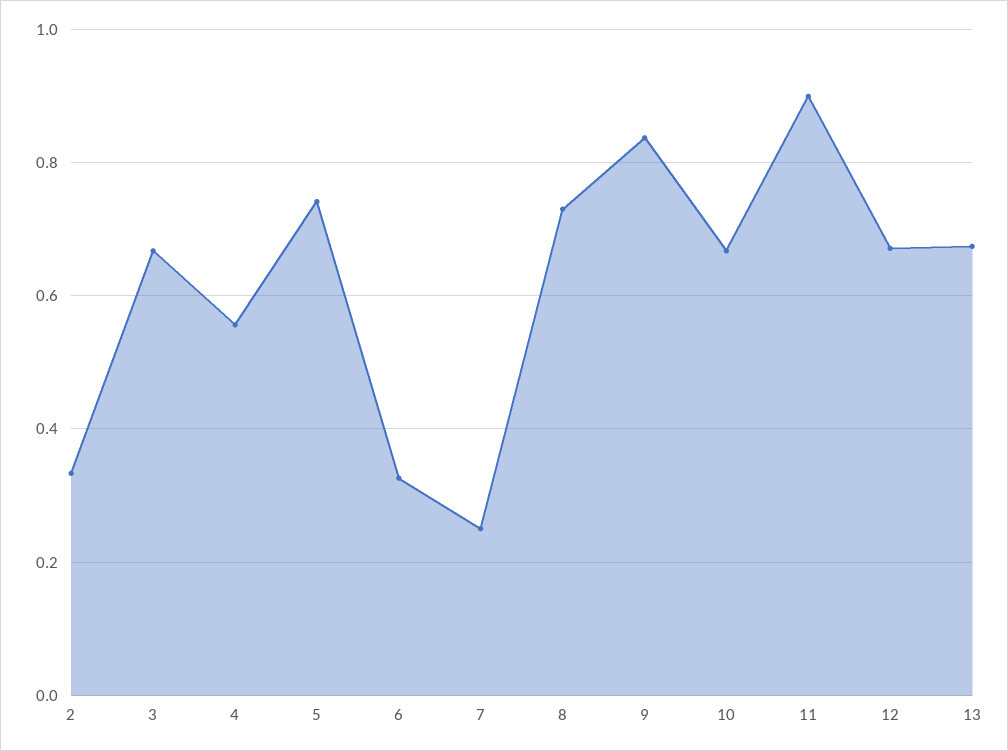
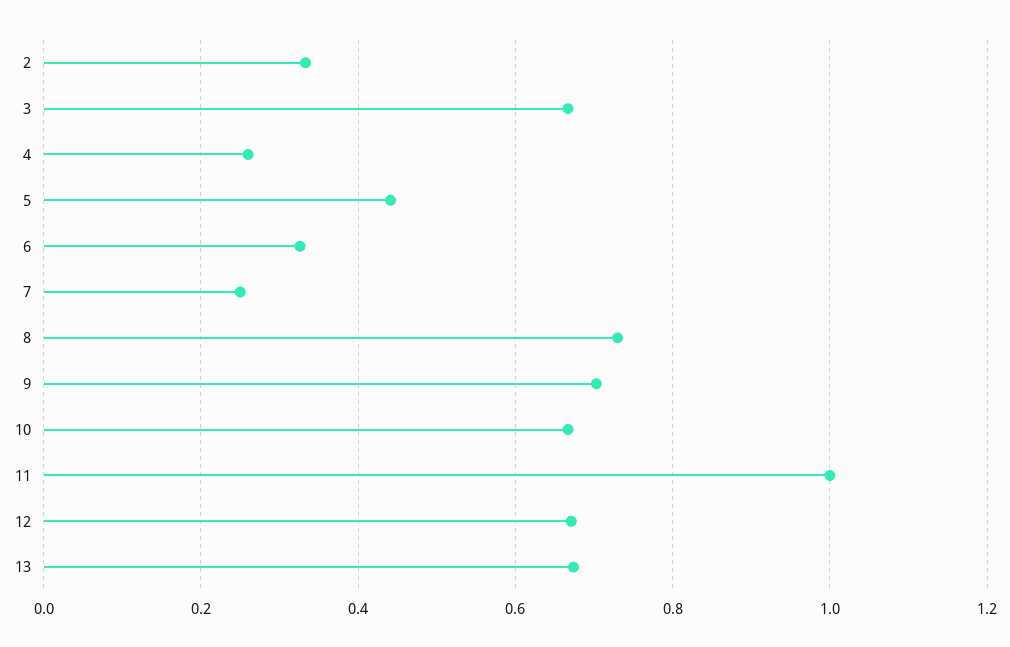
4: 0.56 -> 0.26
5: 0.74 -> 0.44
9: 0.84 -> 0.7
11: 0.9 -> 1

